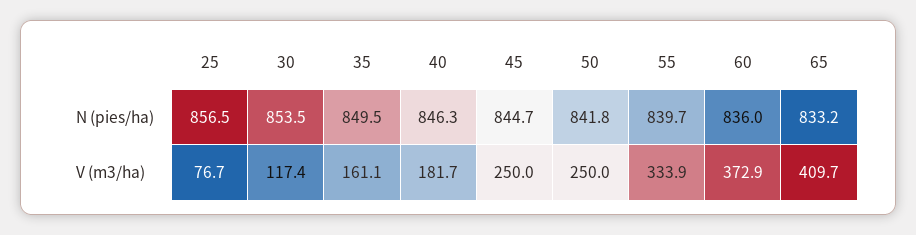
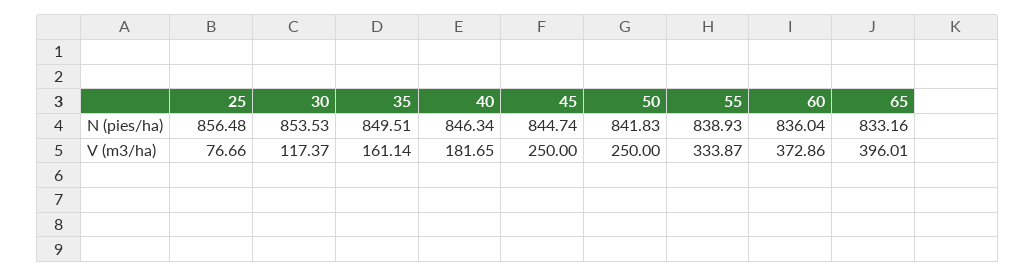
55, N (pies/ha): 839.7 -> 838.93
65, V (m3/ha): 409.7 -> 396.01

